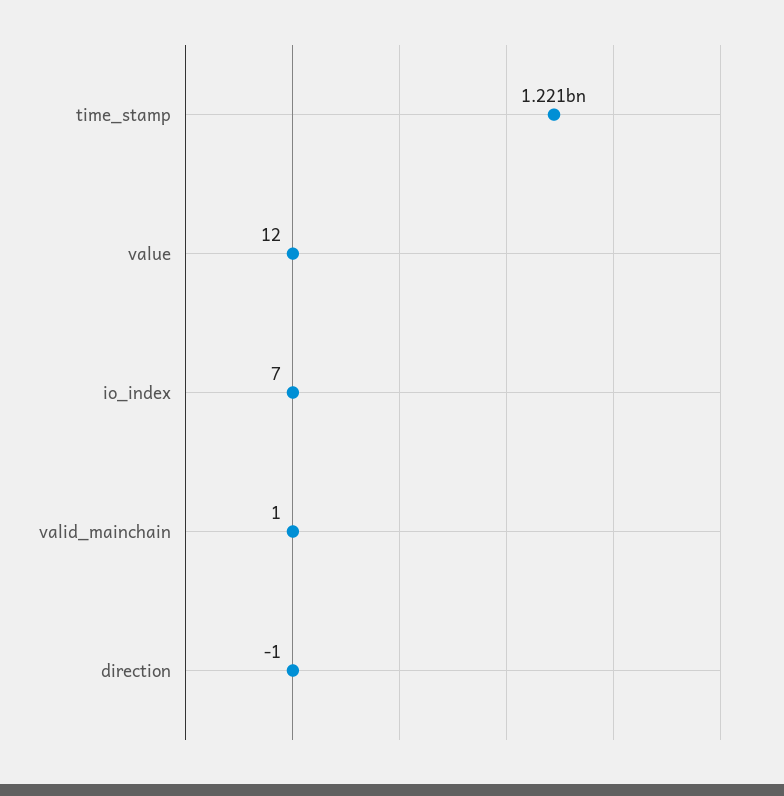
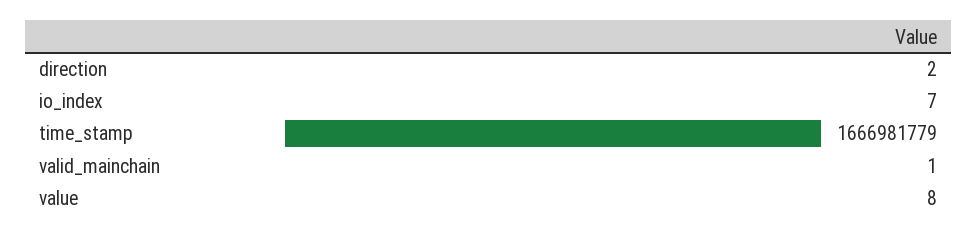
time_stamp: 1221000000 -> 1666981779
value: 12 -> 8
direction: -1 -> 2

